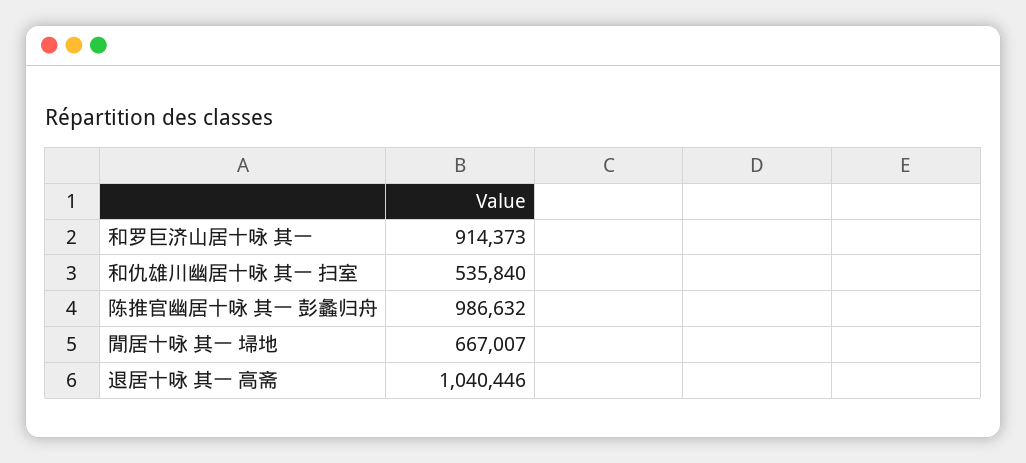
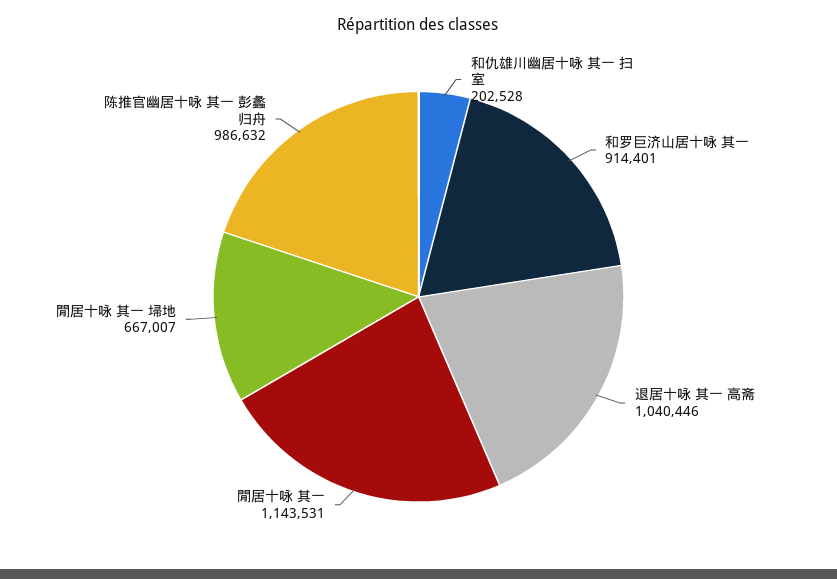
和罗巨济山居十咏 其一: 914373 -> 914401
和仇雄川幽居十咏 其一 扫室: 535840 -> 202528
閒居十咏 其一: none -> 1143531

